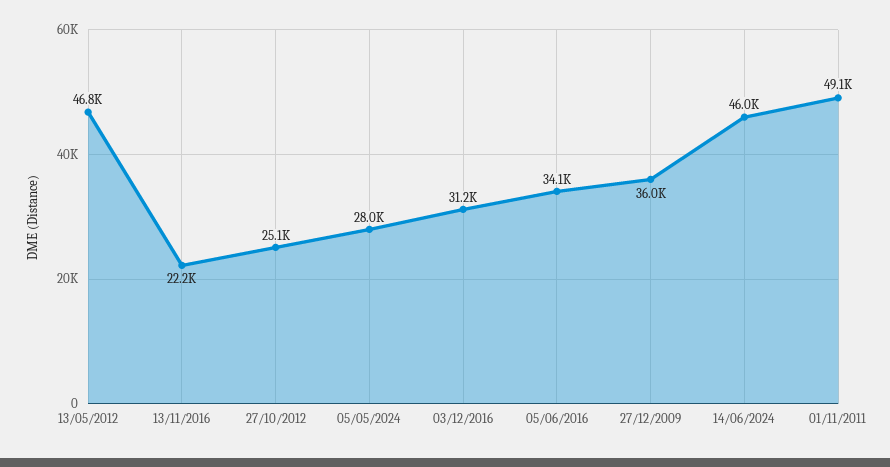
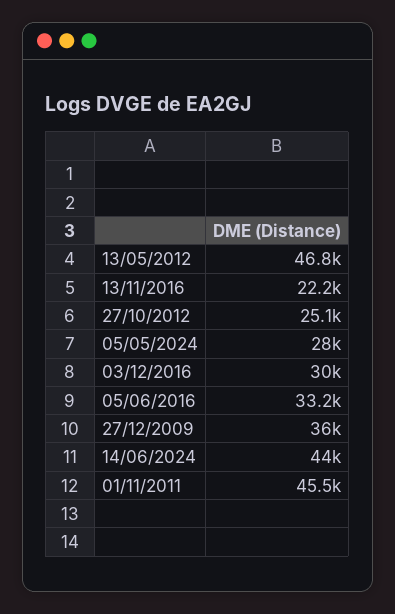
03/12/2016: 31200 -> 30000
05/06/2016: 34100 -> 33200
14/06/2024: 46000 -> 44000
01/11/2011: 49100 -> 45500

